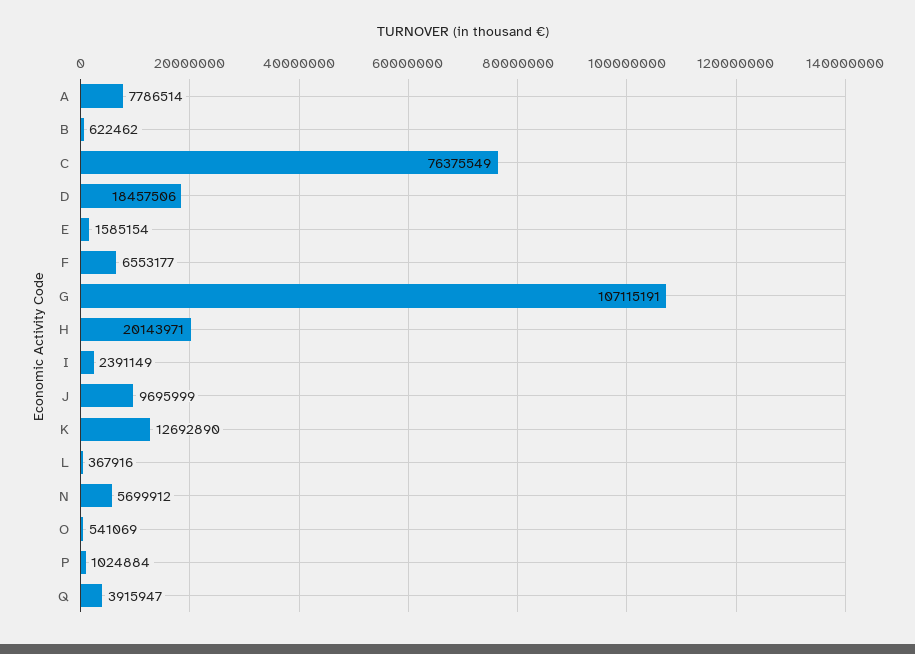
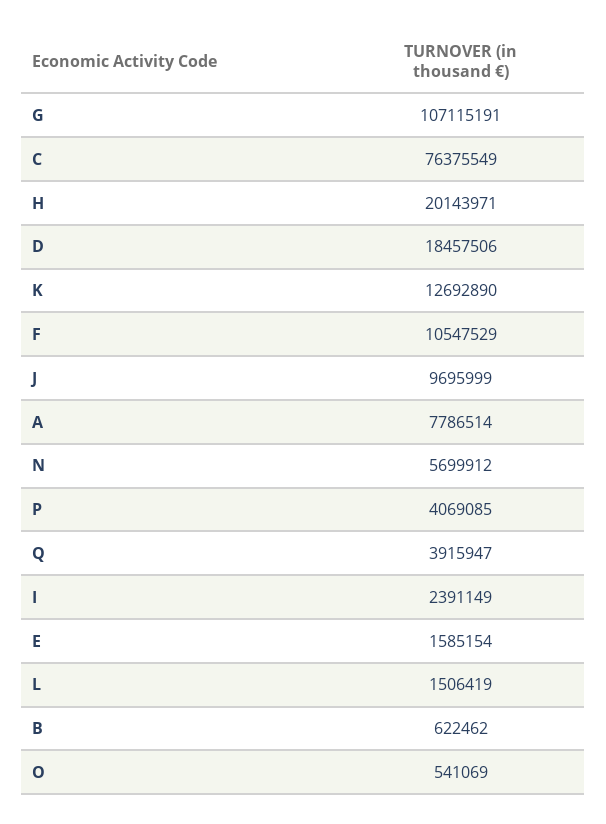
F: 6553177 -> 10547529
L: 367916 -> 1506419
P: 1024884 -> 4069085

